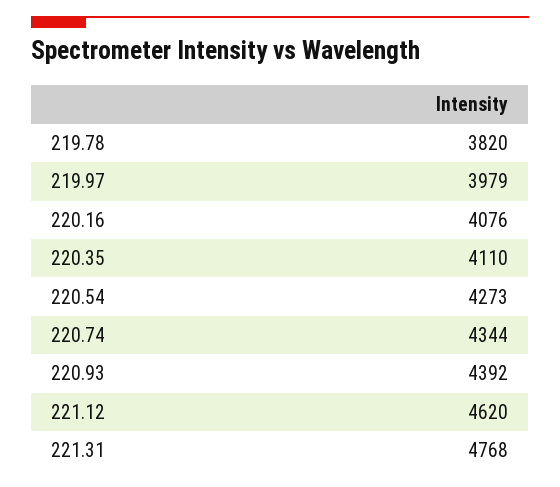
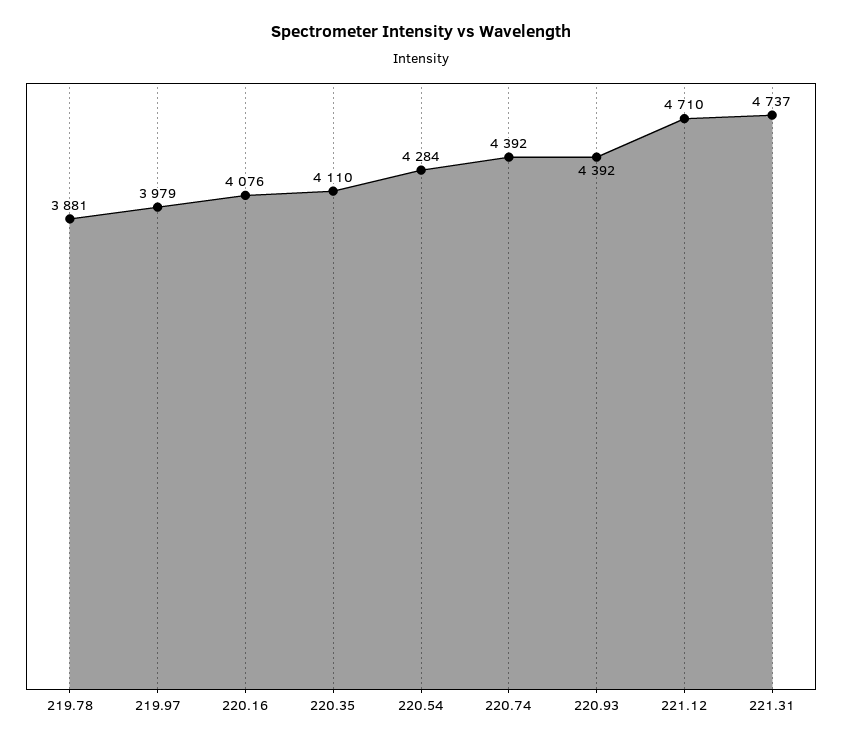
219.78: 3820 -> 3881
220.54: 4273 -> 4284
220.74: 4344 -> 4392
221.12: 4620 -> 4710
221.31: 4768 -> 4737

